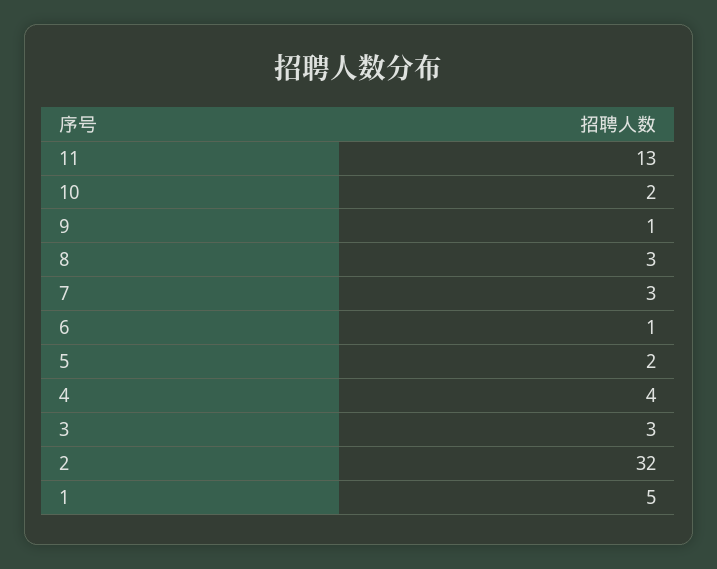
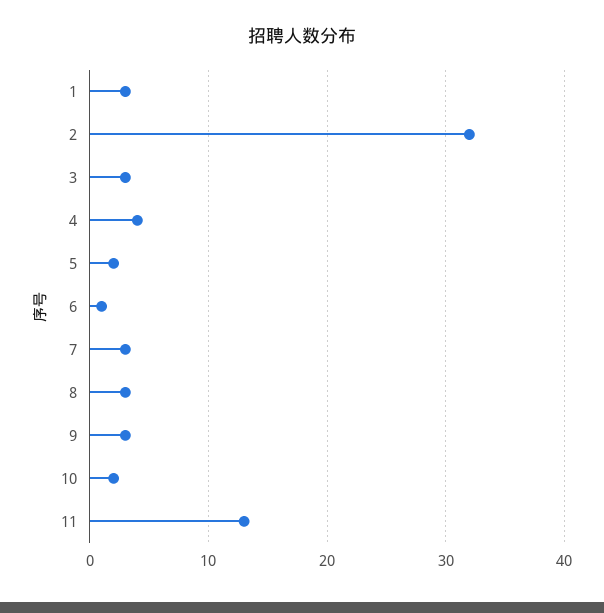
9: 1 -> 3
1: 5 -> 3

